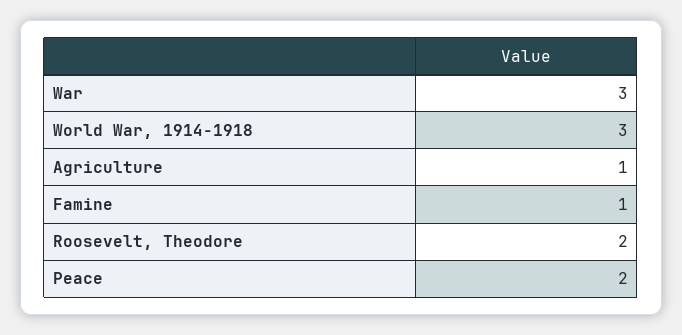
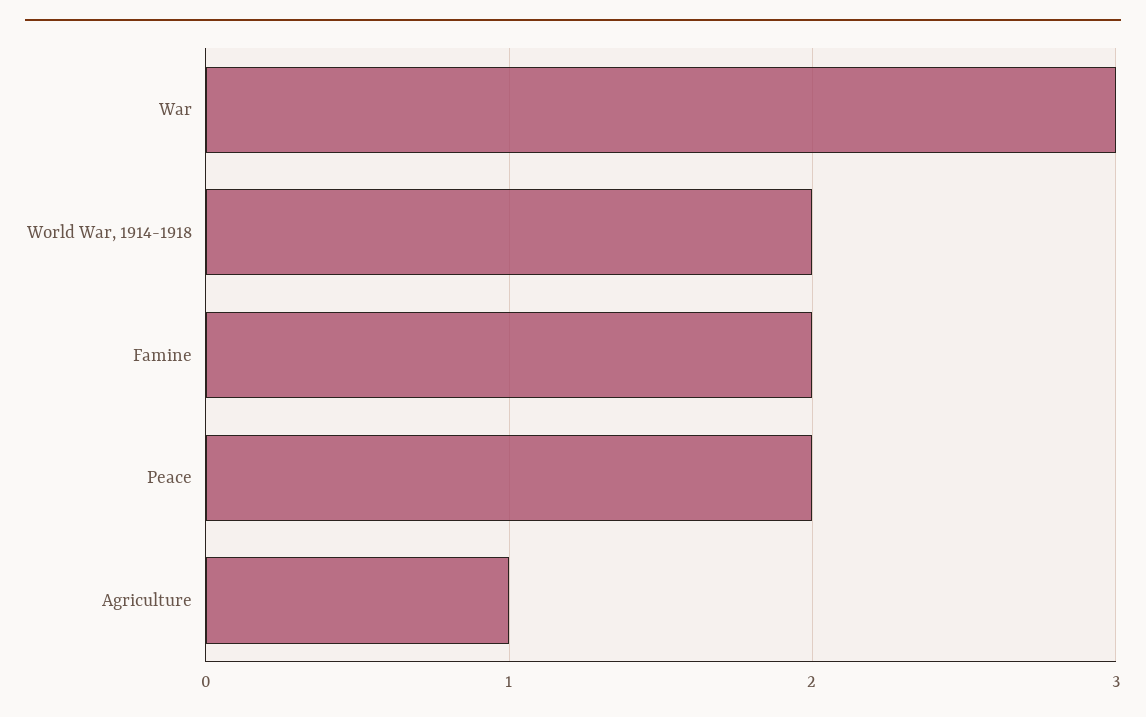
World War, 1914-1918: 3 -> 2
Famine: 1 -> 2
Roosevelt, Theodore: 2 -> none

